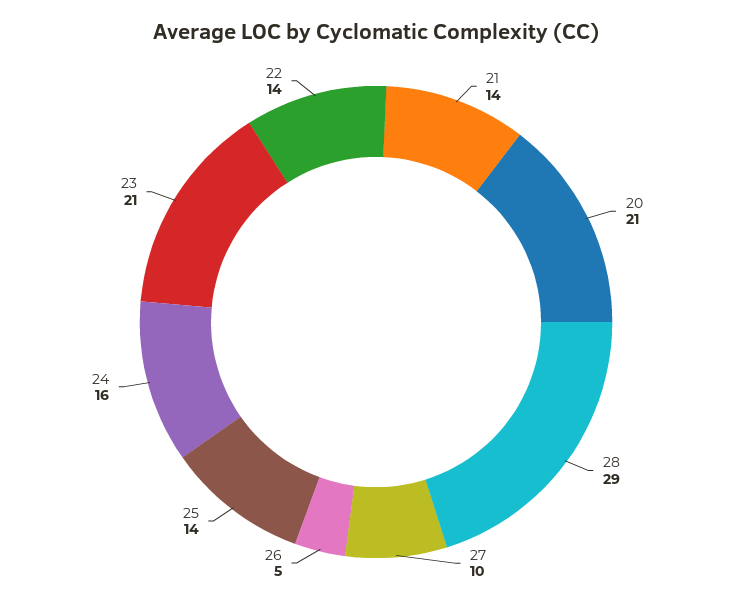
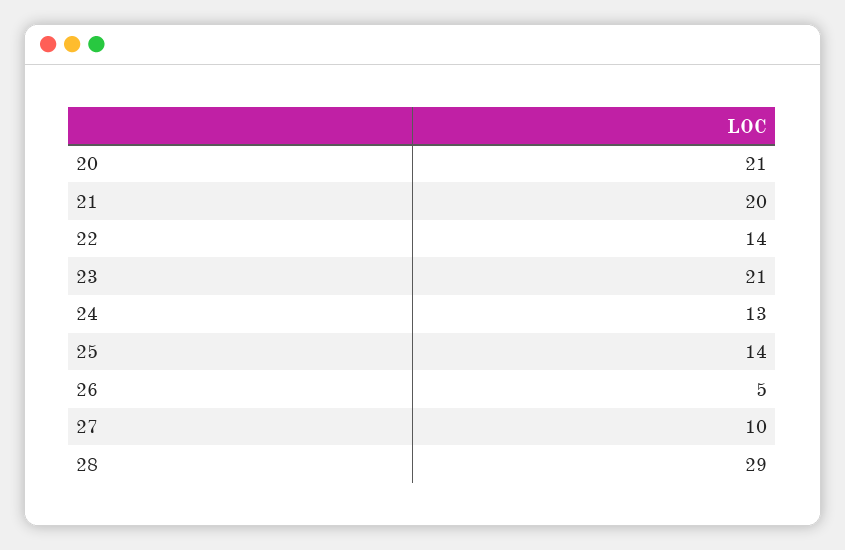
21: 14 -> 20
24: 16 -> 13

